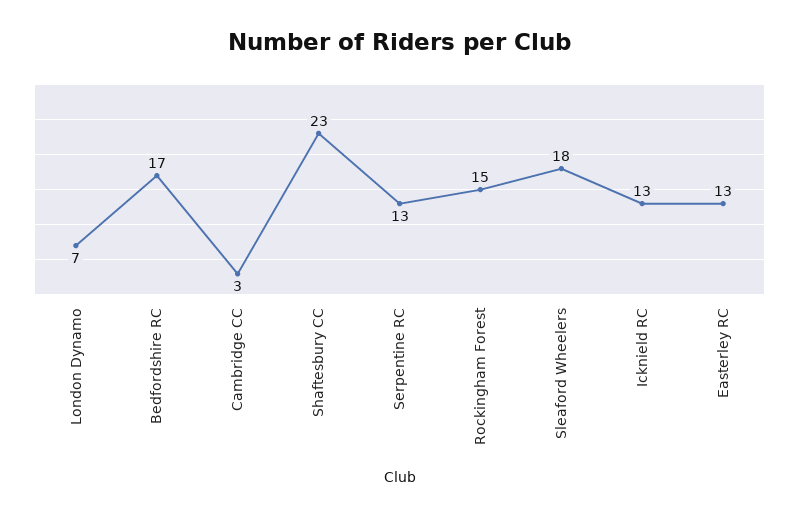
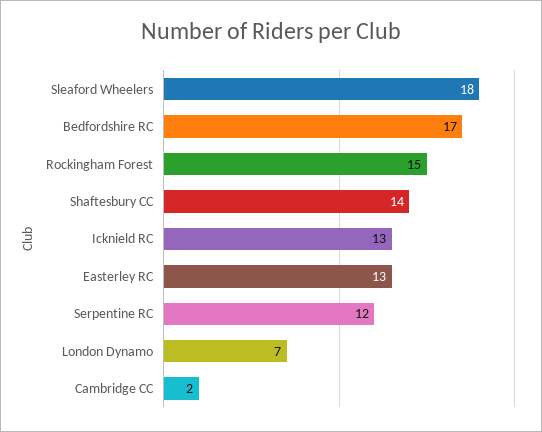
Cambridge CC: 3 -> 2
Shaftesbury CC: 23 -> 14
Serpentine RC: 13 -> 12

